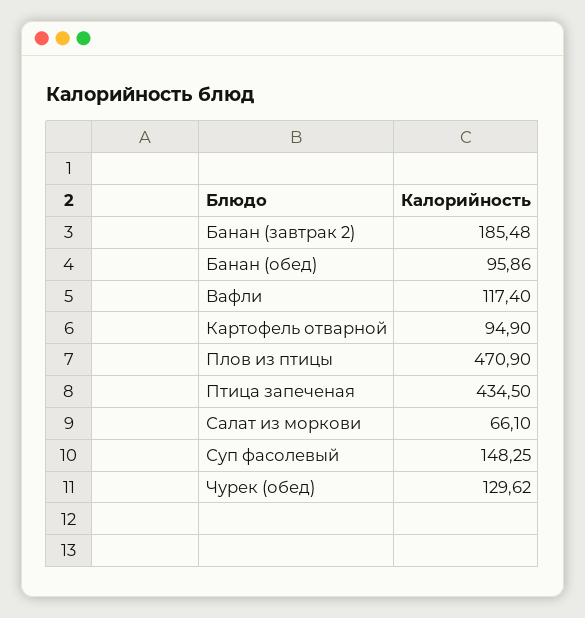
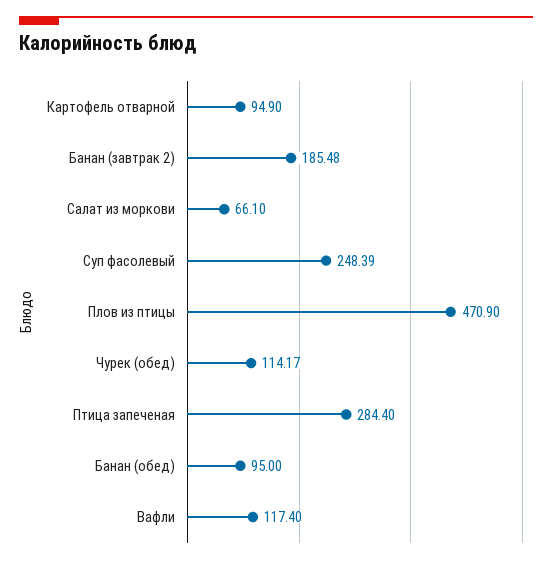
Банан (обед): 95.86 -> 95
Птица запеченая: 434.5 -> 284.4
Суп фасолевый: 148.25 -> 248.39
Чурек (обед): 129.62 -> 114.17

